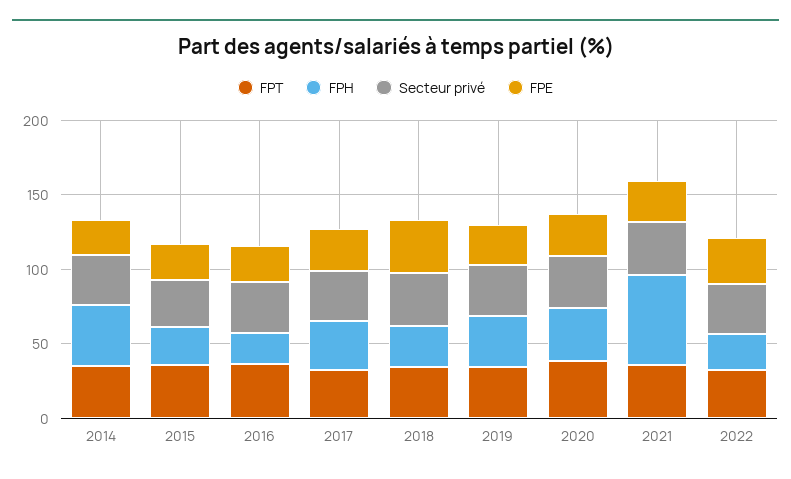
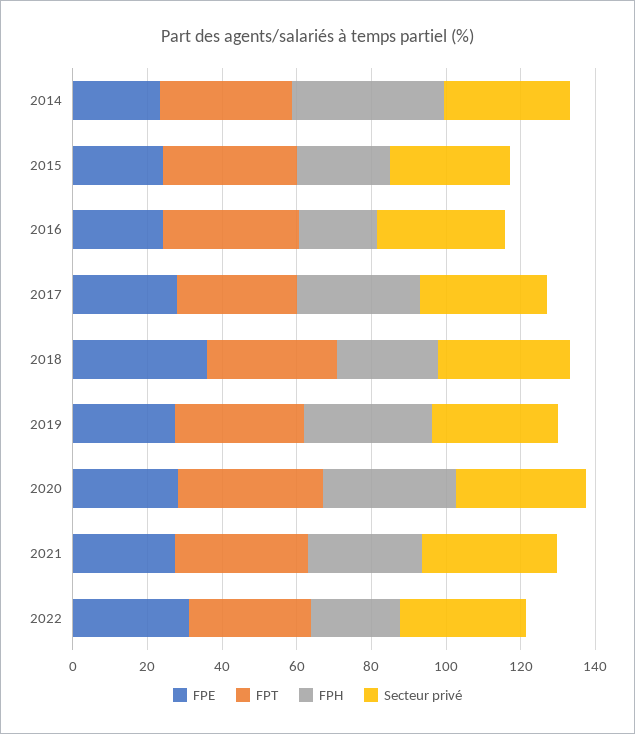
FPH, 2021: 60 -> 30

